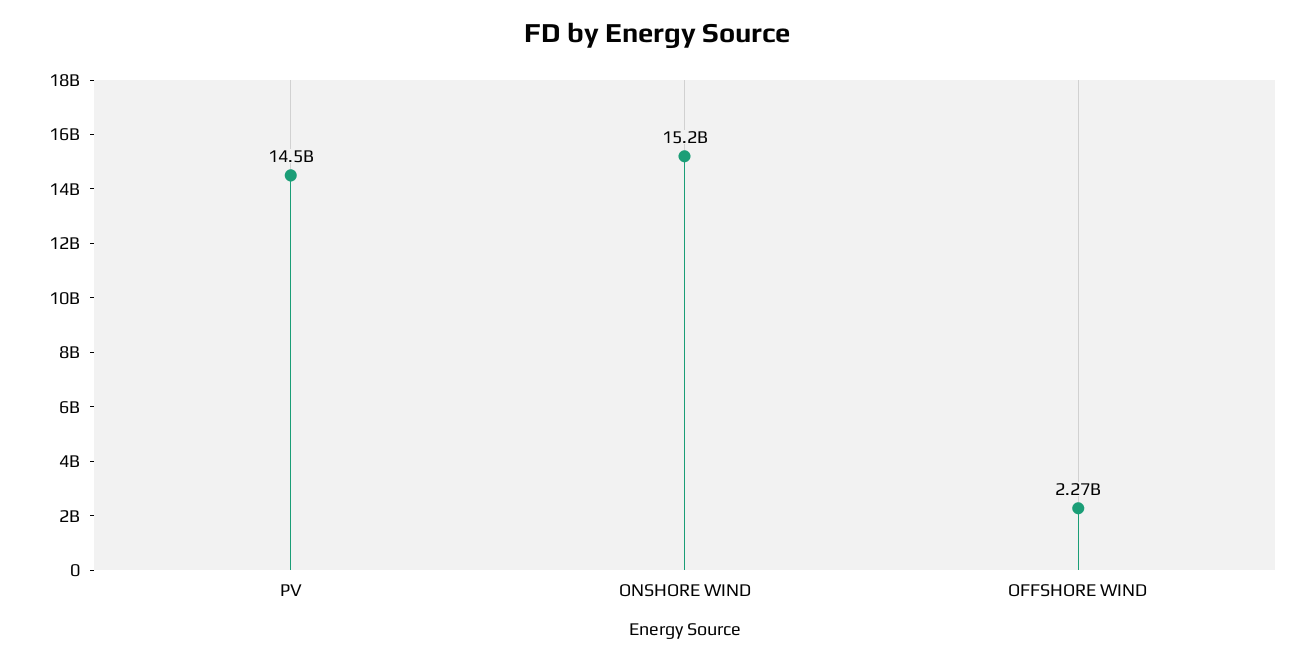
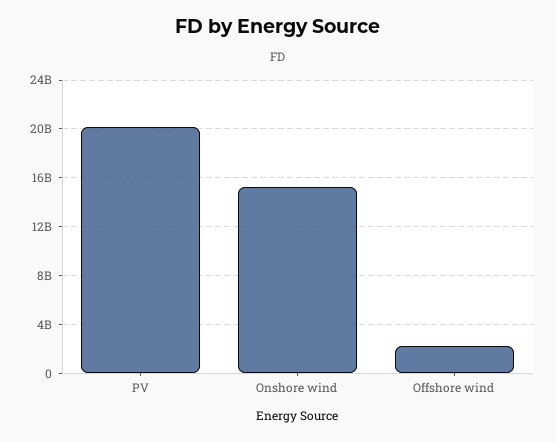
PV: 14500000000 -> 20000000000

